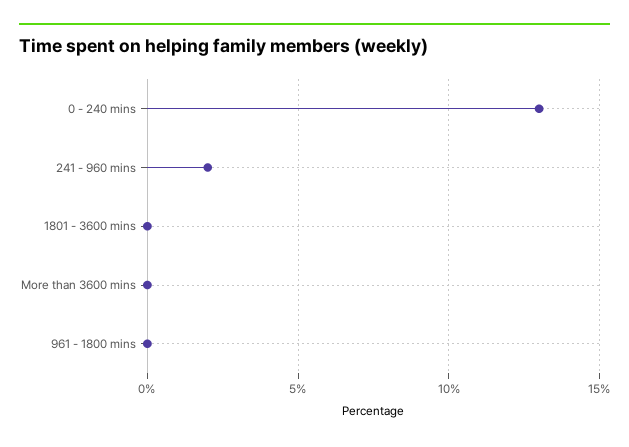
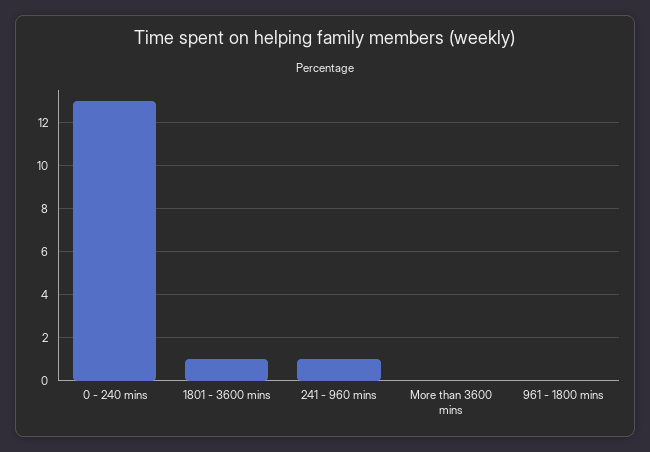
241 - 960 mins: 2 -> 1
1801 - 3600 mins: 0 -> 1

